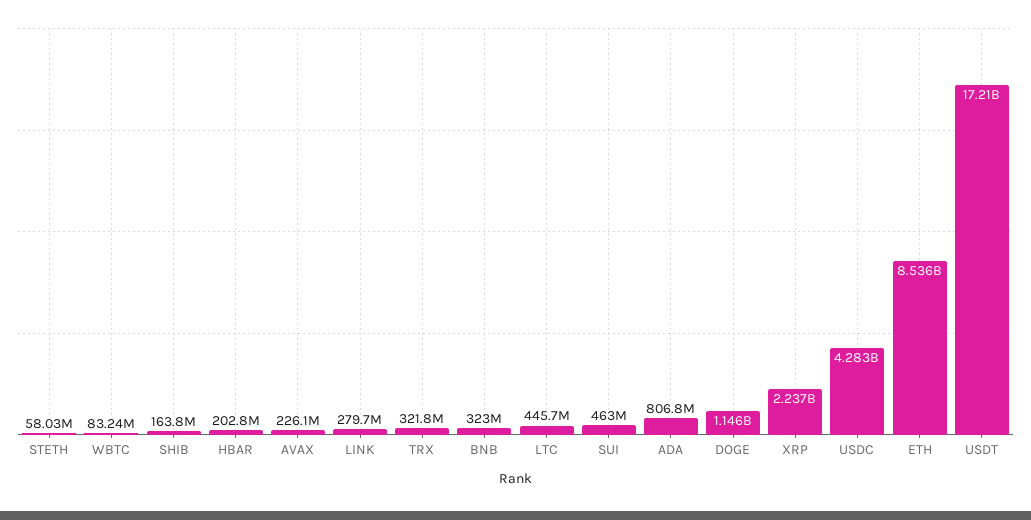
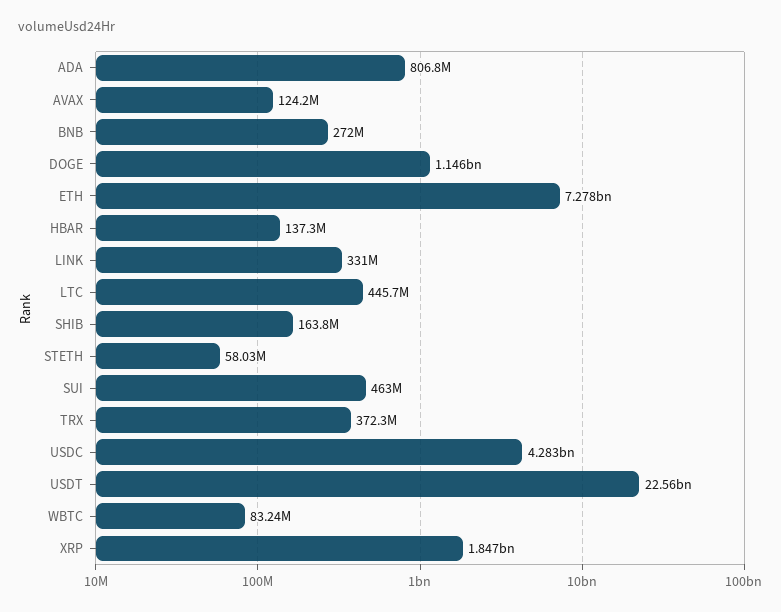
HBAR: 202800000 -> 137300000
AVAX: 226100000 -> 124200000
LINK: 279700000 -> 331000000
TRX: 321800000 -> 372300000
BNB: 323000000 -> 272000000
XRP: 2237000000 -> 1847000000
ETH: 8536000000 -> 7278000000
USDT: 17210000000 -> 22560000000

